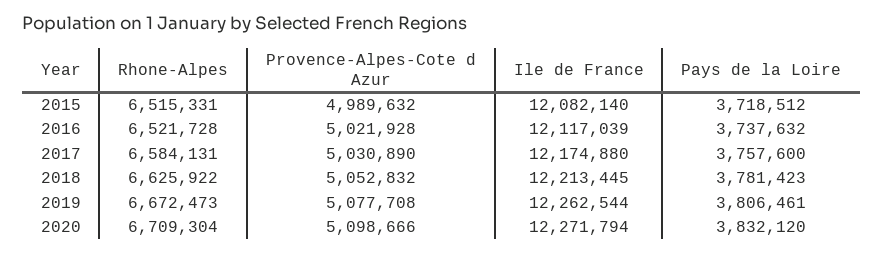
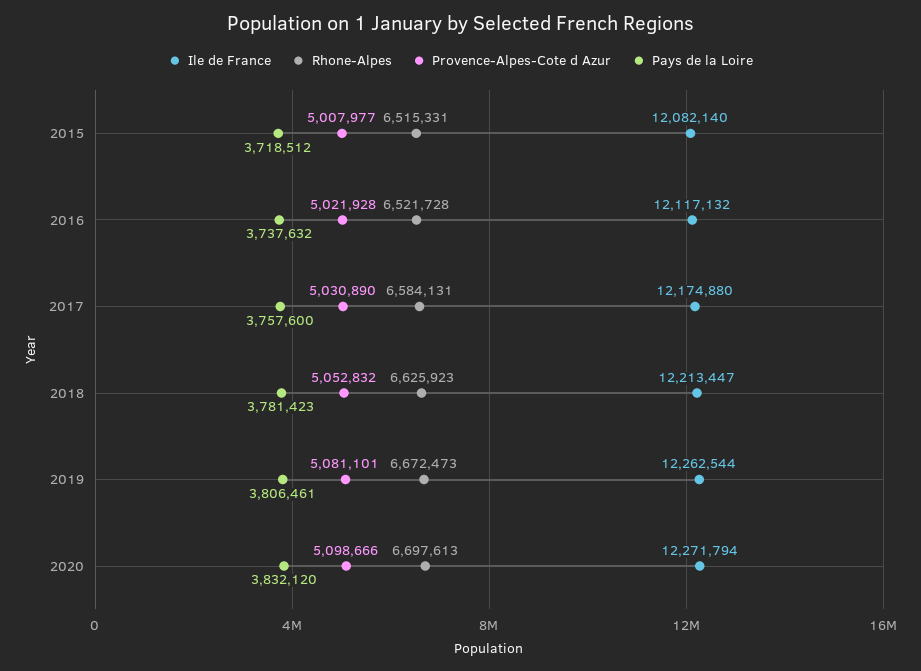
Provence-Alpes-Cote d Azur, 2015: 4989632 -> 5007977
Ile de France, 2016: 12117039 -> 12117132
Rhone-Alpes, 2018: 6625922 -> 6625923
Ile de France, 2018: 12213445 -> 12213447
Provence-Alpes-Cote d Azur, 2019: 5077708 -> 5081101
Rhone-Alpes, 2020: 6709304 -> 6697613

